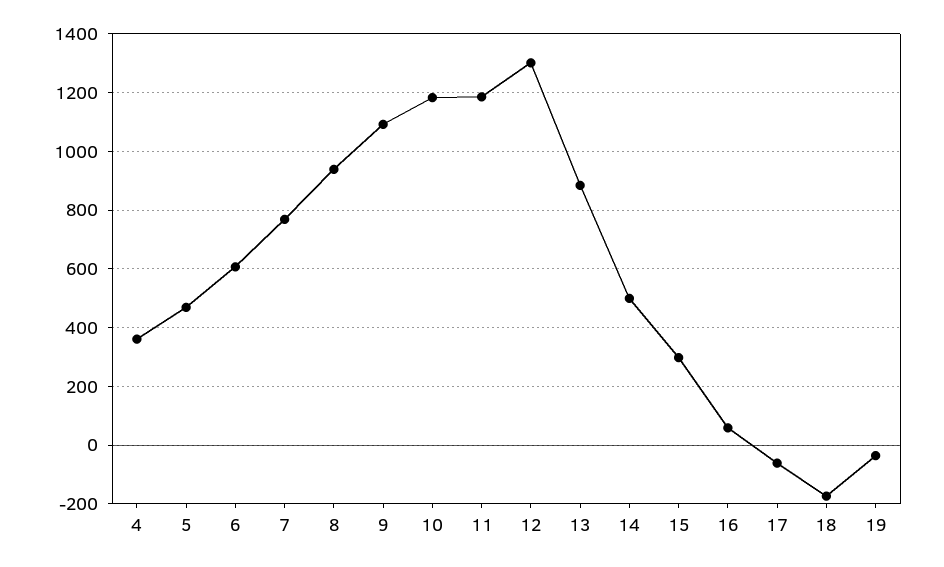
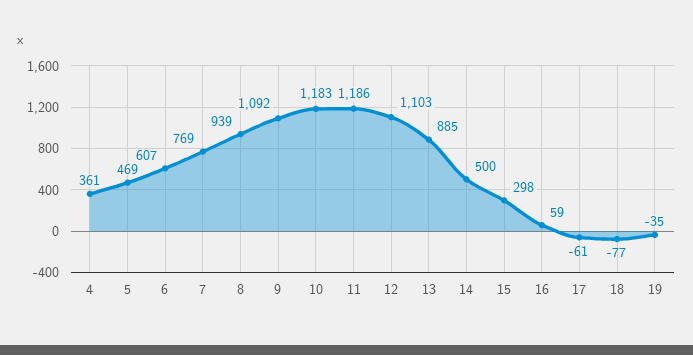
12: 1300 -> 1103
18: -175 -> -77

